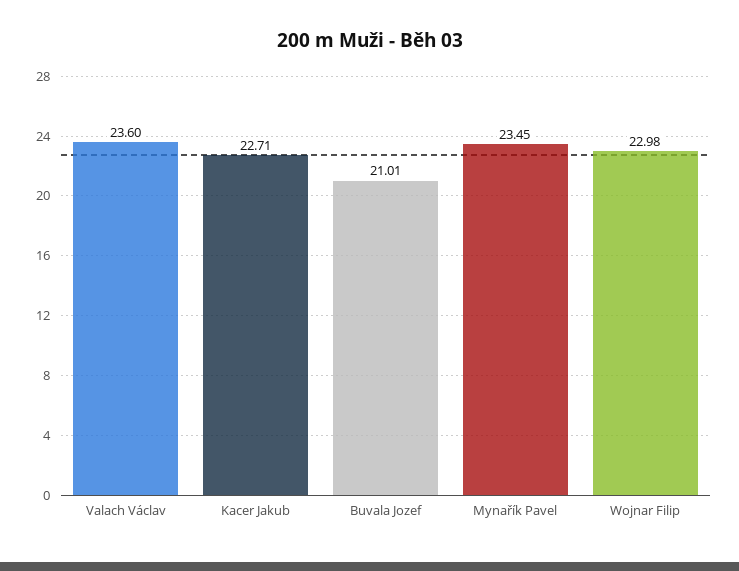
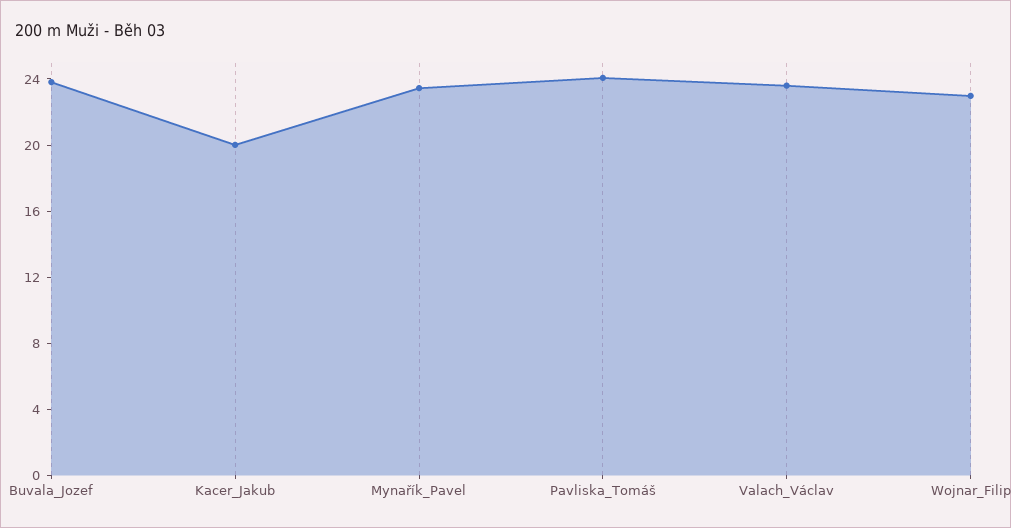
Kacer Jakub: 22.71 -> 20
Buvala Jozef: 21.01 -> 24
Pavliska_Tomáš: none -> 24

